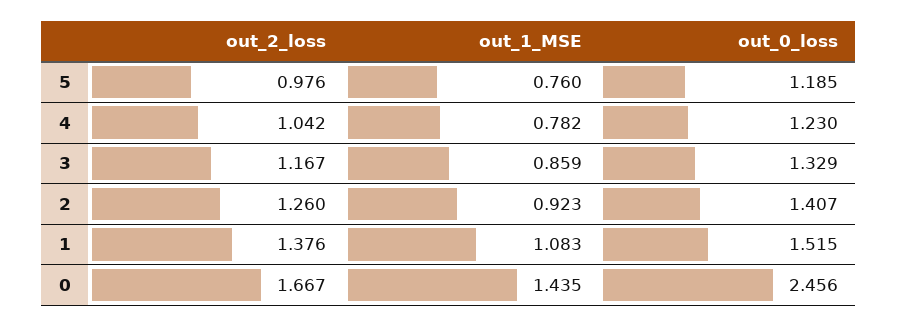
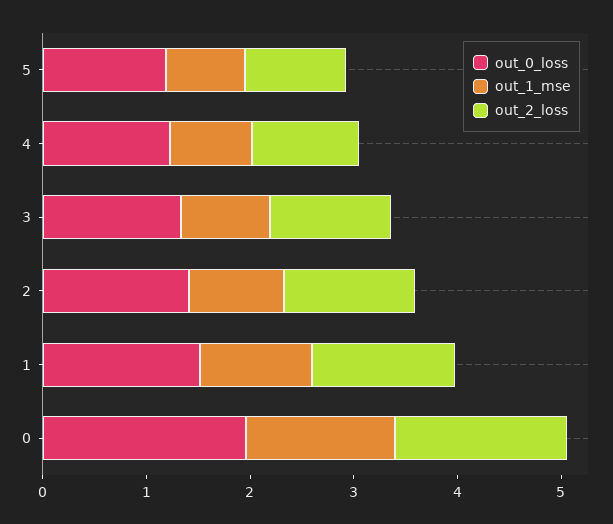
out_0_loss, 0: 2.456 -> 2

